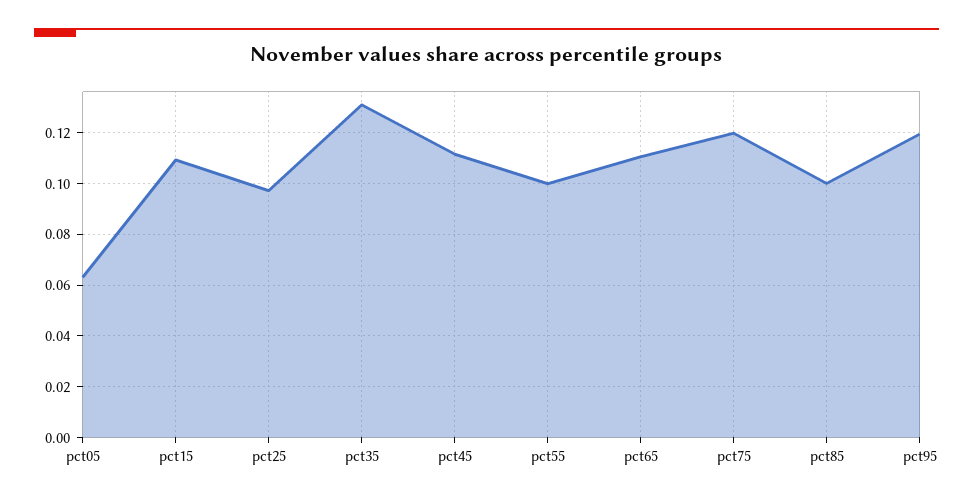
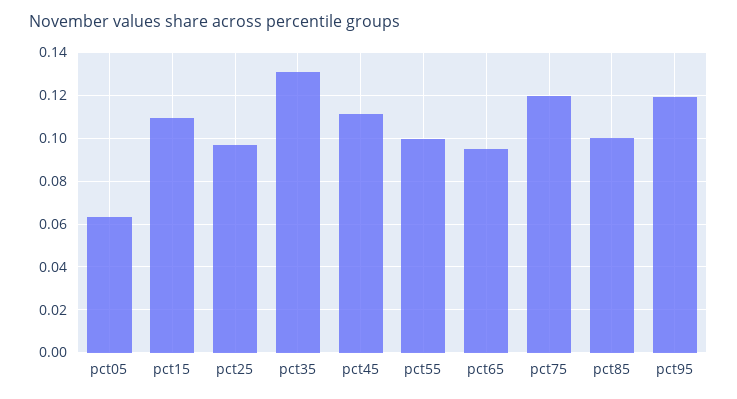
pct65: 0.11 -> 0.095

